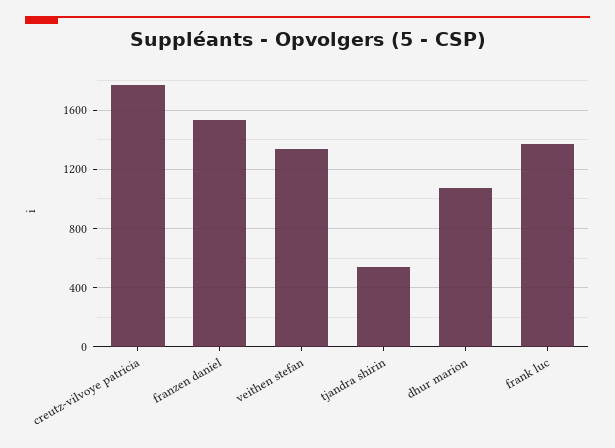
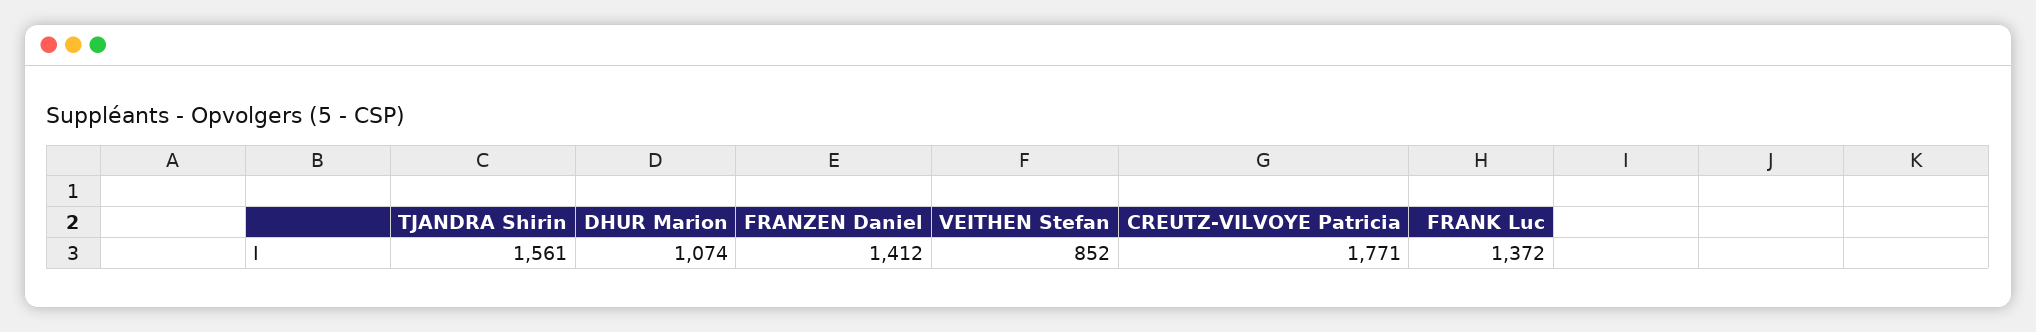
franzen daniel: 1550 -> 1412
veithen stefan: 1350 -> 852
tjandra shirin: 550 -> 1561

